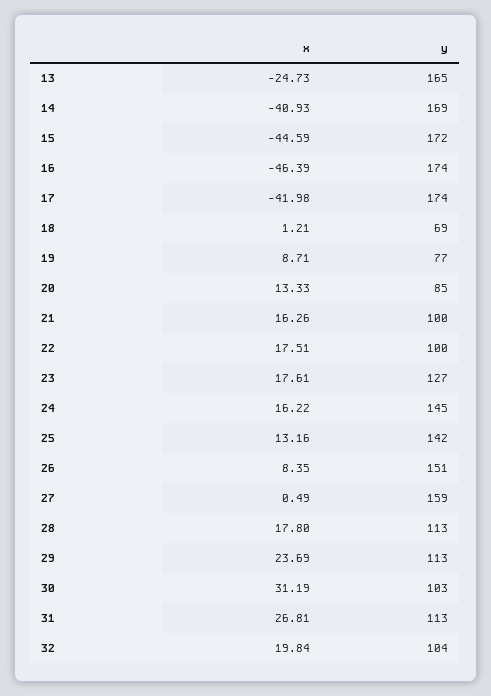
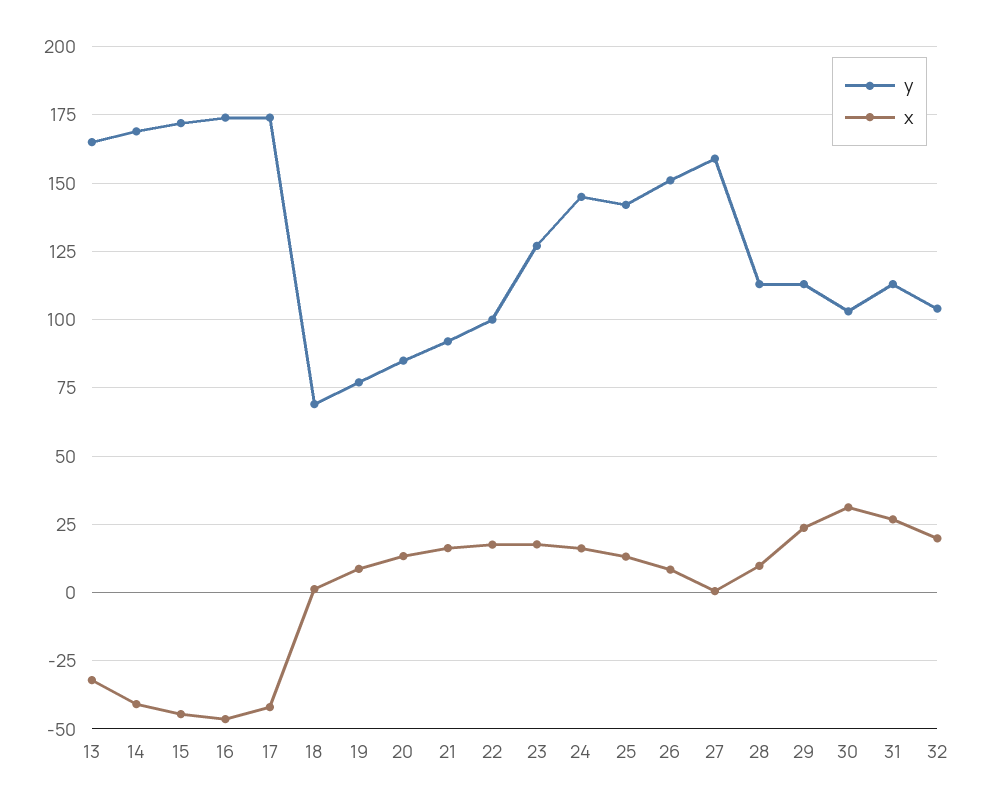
x, 13: -24.73 -> -32.5
y, 21: 100 -> 92.5
x, 28: 17.8 -> 10

